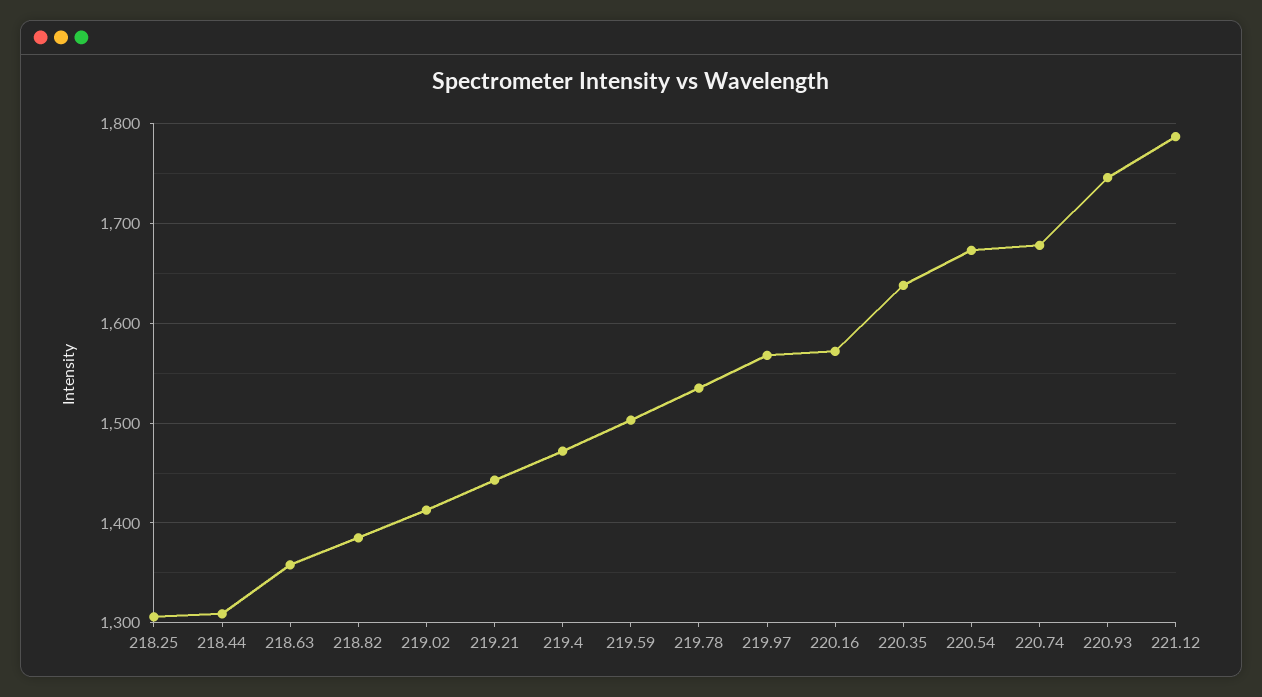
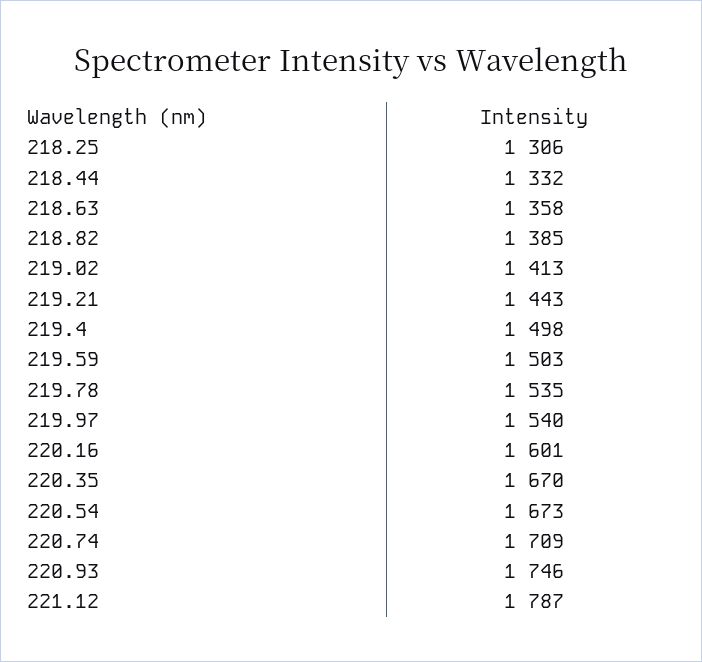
218.44: 1310 -> 1332
219.4: 1470 -> 1498
219.97: 1570 -> 1540
220.16: 1570 -> 1601
220.35: 1640 -> 1670
220.74: 1680 -> 1709

